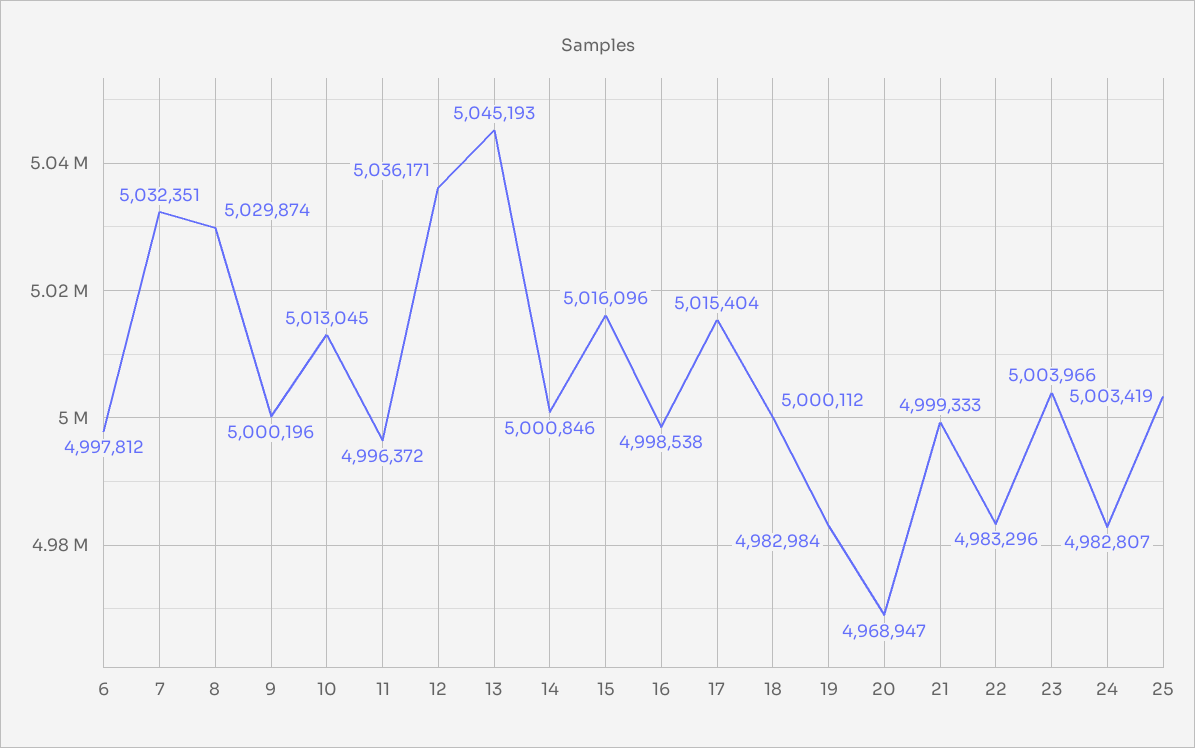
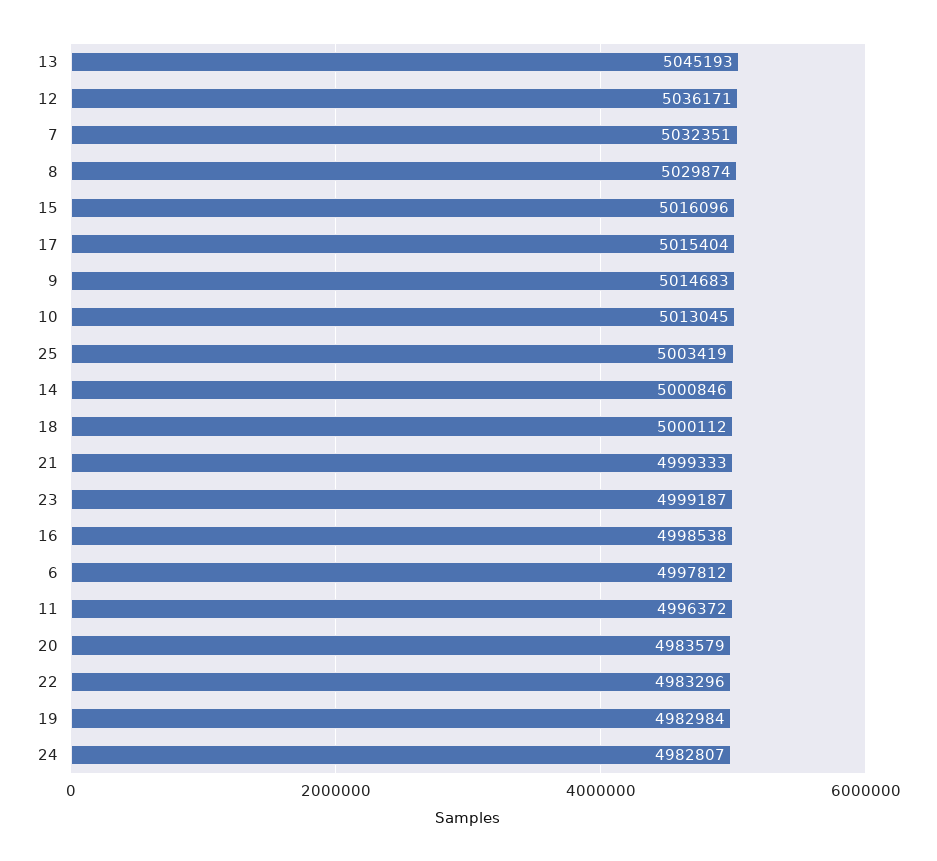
9: 5000196 -> 5014683
20: 4968947 -> 4983579
23: 5003966 -> 4999187

